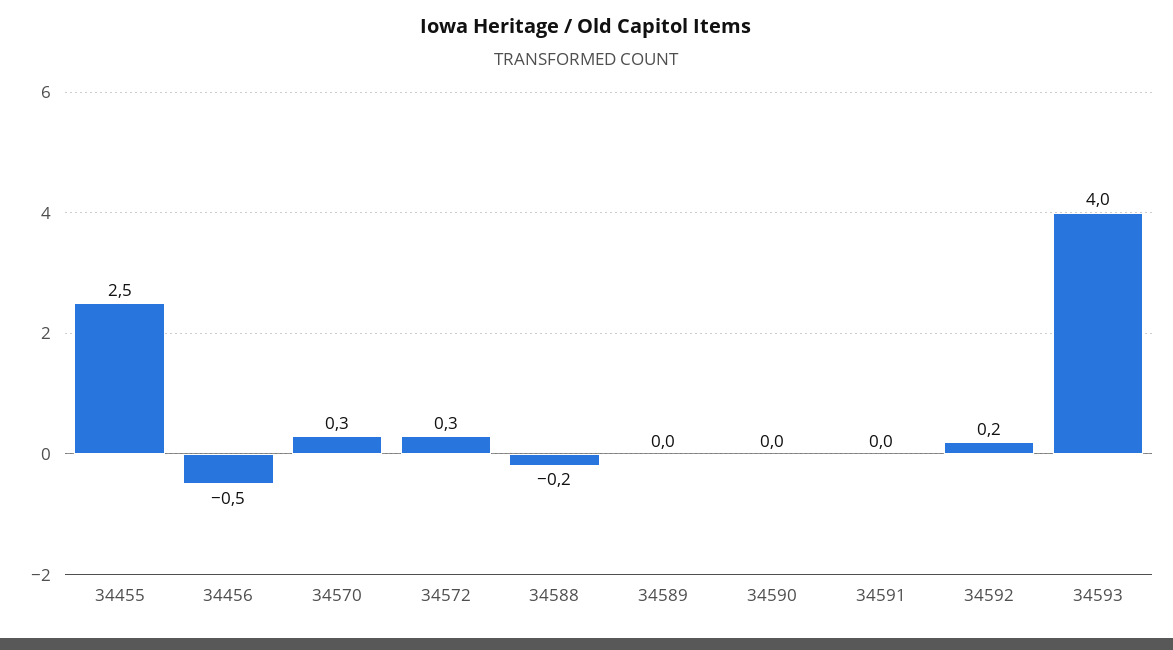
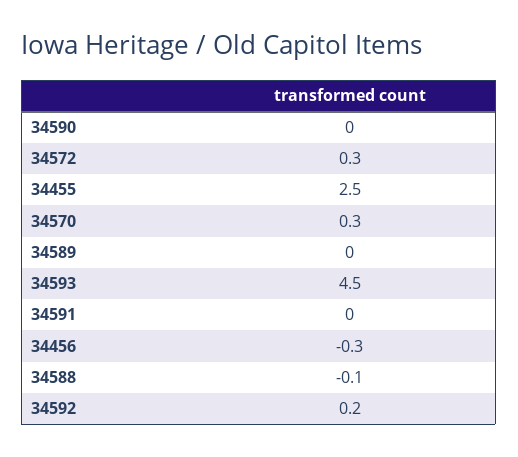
34456: -0.5 -> -0.3
34588: -0.2 -> -0.1
34593: 4 -> 4.5

